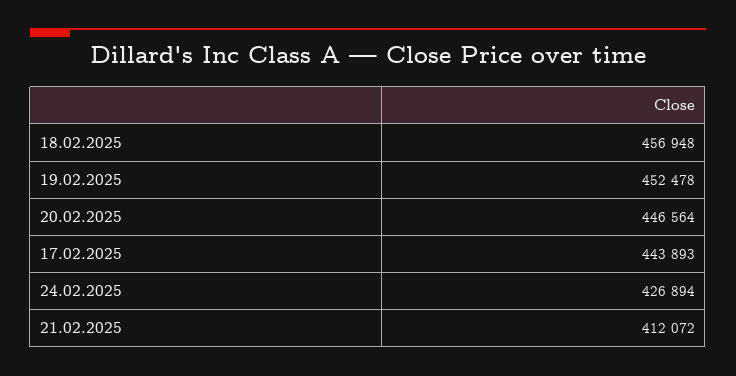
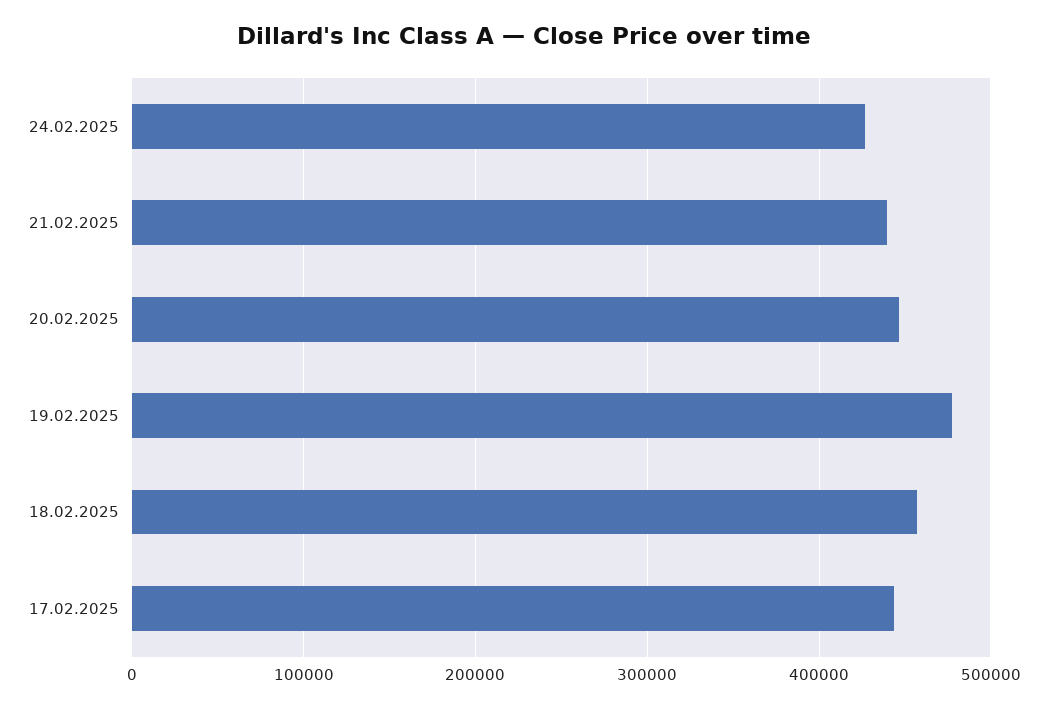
19.02.2025: 452478 -> 480000
21.02.2025: 412072 -> 440000

